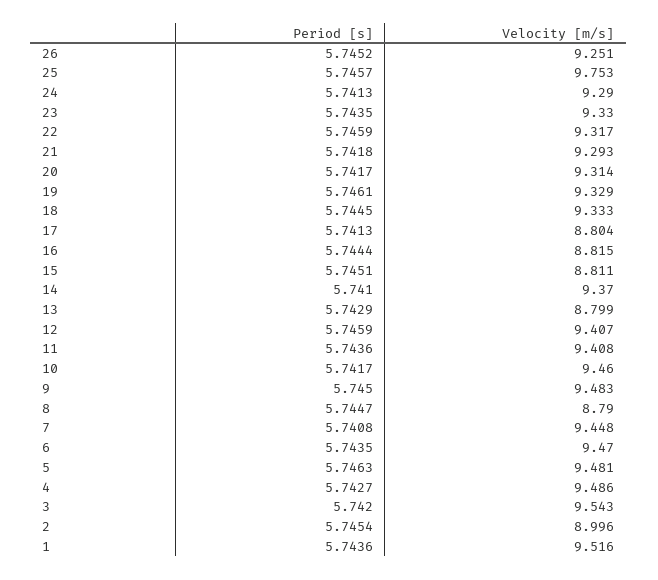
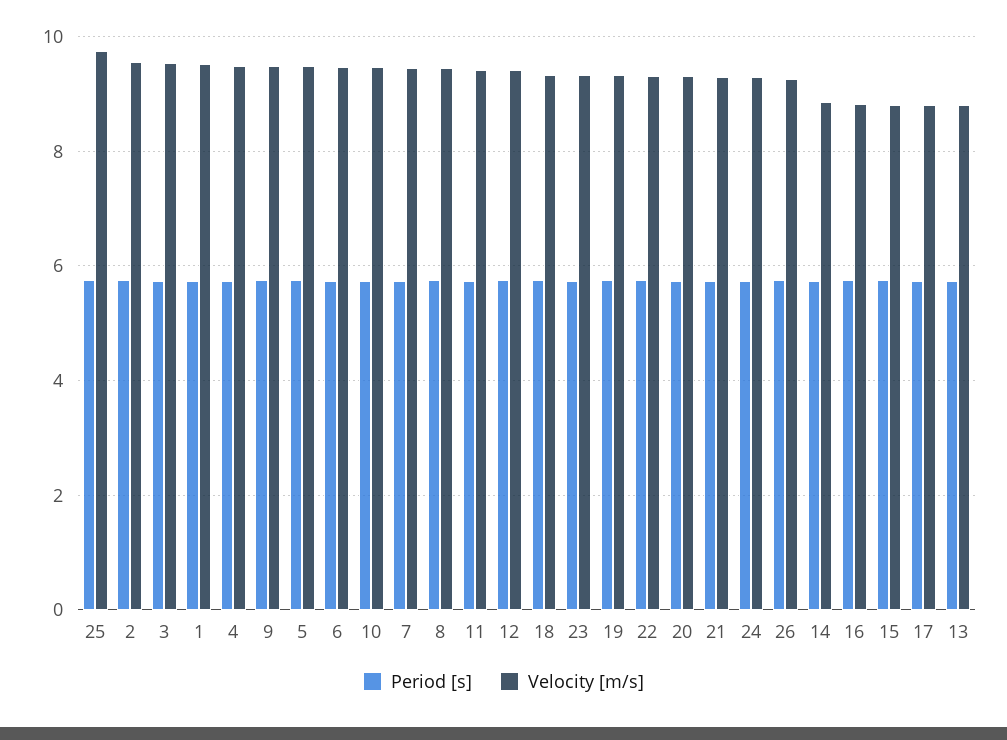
Velocity [m/s], 14: 9.37 -> 8.8
Velocity [m/s], 8: 8.79 -> 9.4
Velocity [m/s], 2: 8.996 -> 9.6

